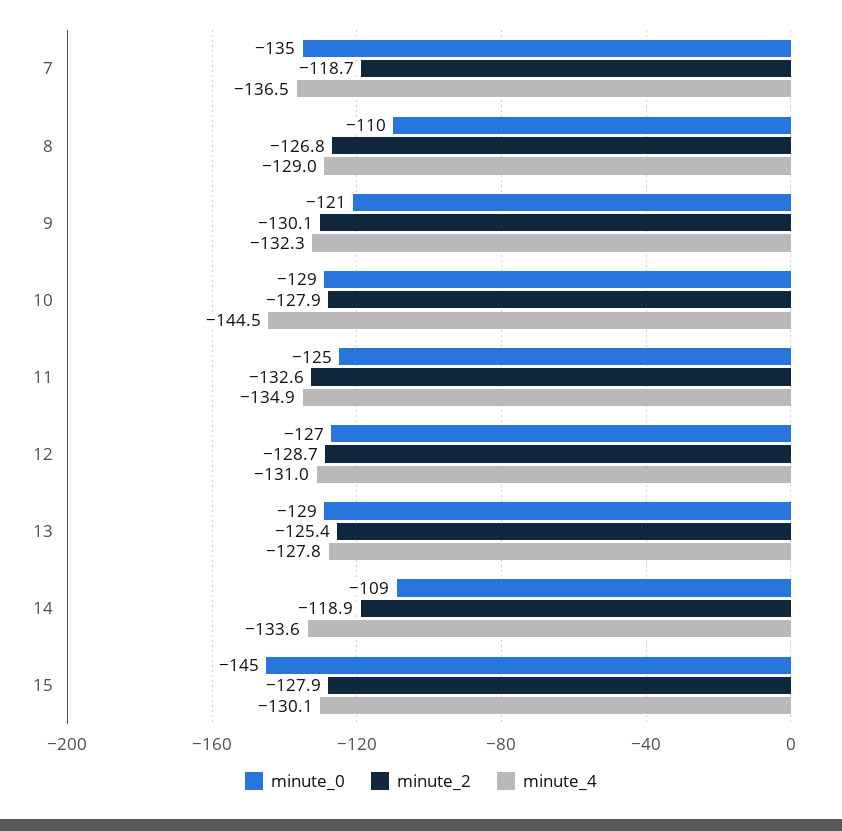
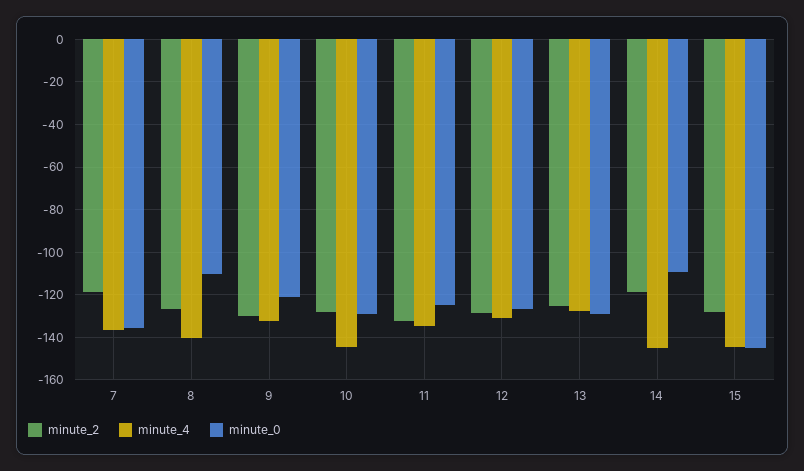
minute_4, 8: -129 -> -140
minute_4, 14: -133.6 -> -145
minute_4, 15: -130.1 -> -145

